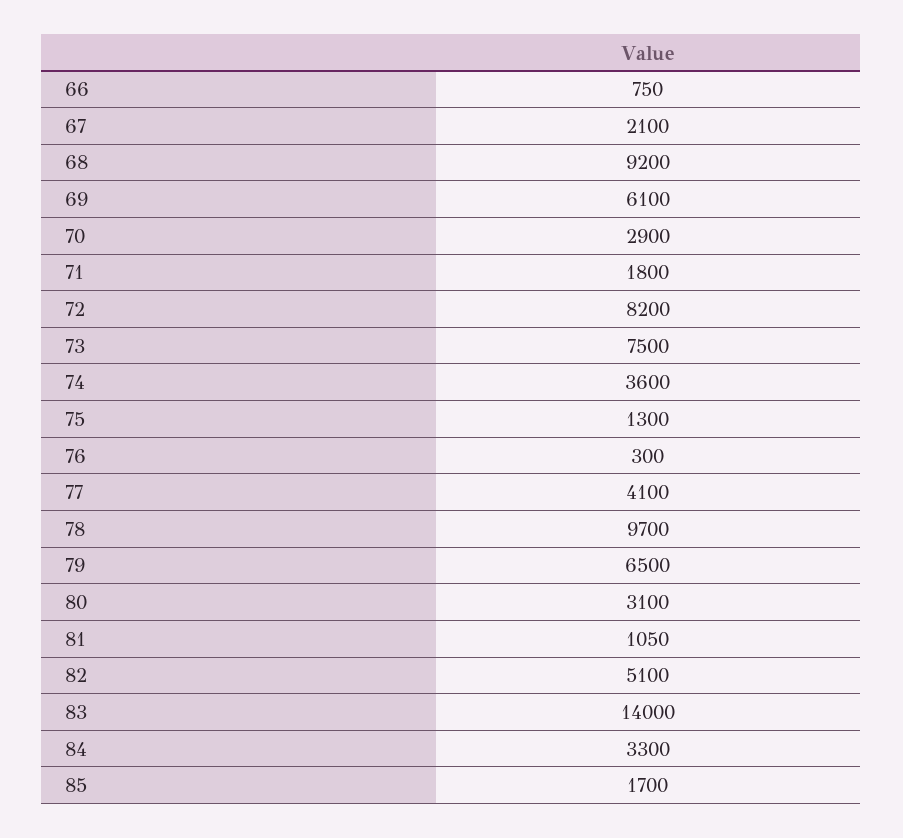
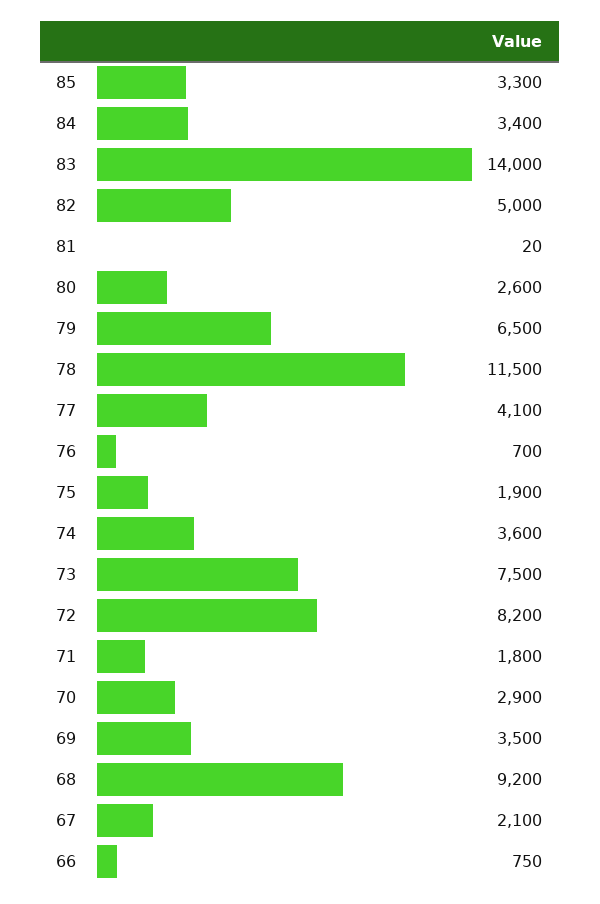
69: 6100 -> 3500
75: 1300 -> 1900
76: 300 -> 700
78: 9700 -> 11500
80: 3100 -> 2600
81: 1050 -> 20
82: 5100 -> 5000
84: 3300 -> 3400
85: 1700 -> 3300

